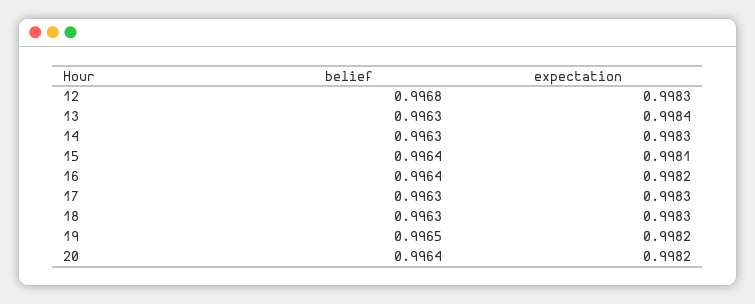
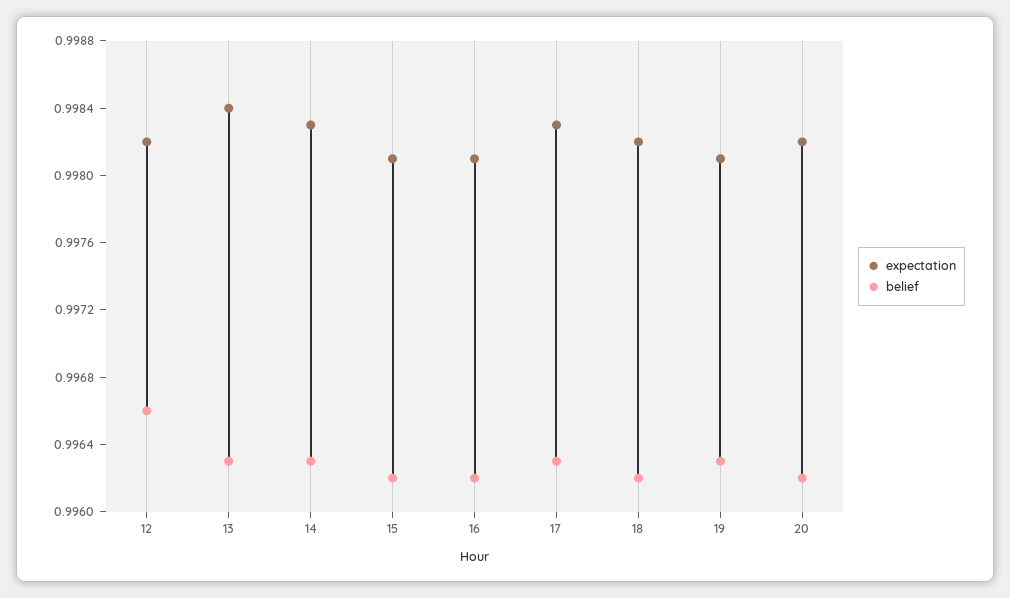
belief, 12: 0.9968 -> 0.9966
expectation, 12: 0.9983 -> 0.9982
belief, 15: 0.9964 -> 0.9962
belief, 16: 0.9964 -> 0.9962
expectation, 16: 0.9982 -> 0.9981
belief, 18: 0.9963 -> 0.9962
expectation, 18: 0.9983 -> 0.9982
belief, 19: 0.9965 -> 0.9963
expectation, 19: 0.9982 -> 0.9981
belief, 20: 0.9964 -> 0.9962

